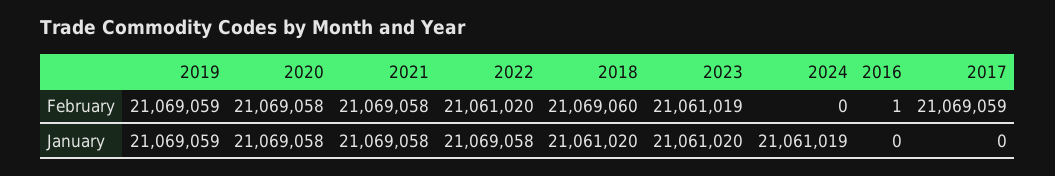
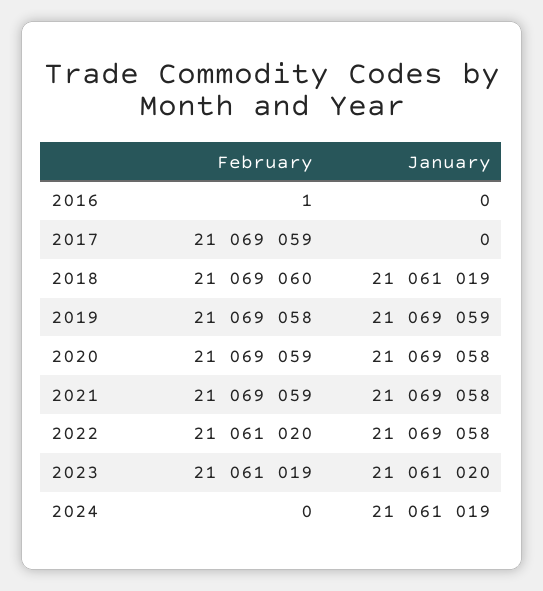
2019, February: 21069059 -> 21069058
2020, February: 21069058 -> 21069059
2021, February: 21069058 -> 21069059
2018, January: 21061020 -> 21061019

